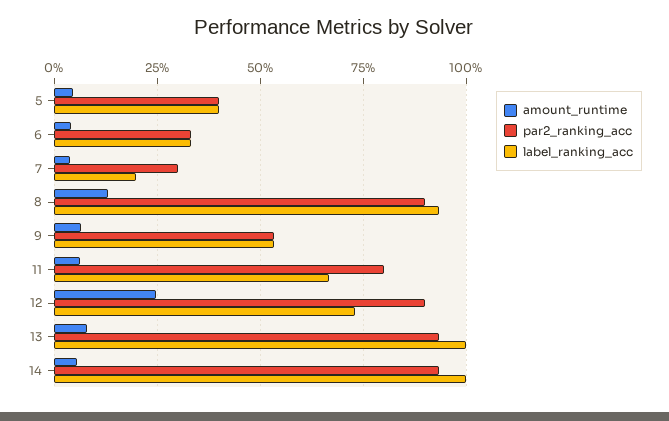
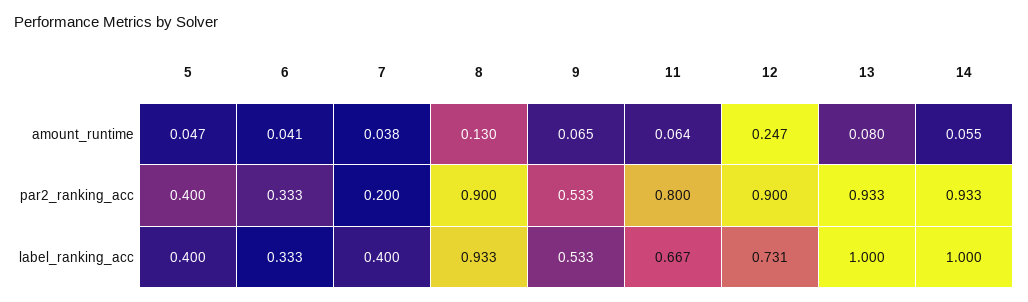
par2_ranking_acc, 7: 0.3 -> 0.2
label_ranking_acc, 7: 0.2 -> 0.4

